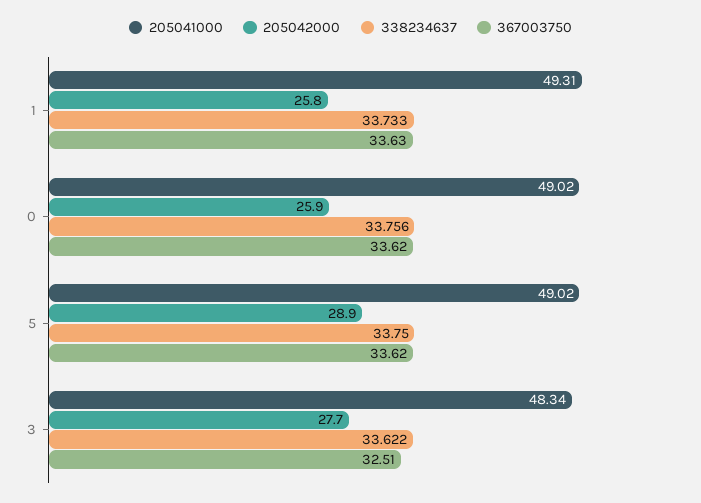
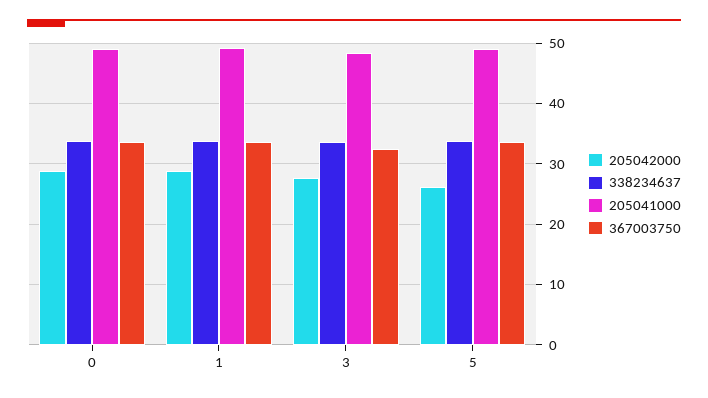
205042000, 1: 25.8 -> 29
205042000, 0: 25.9 -> 29
205042000, 5: 28.9 -> 26

